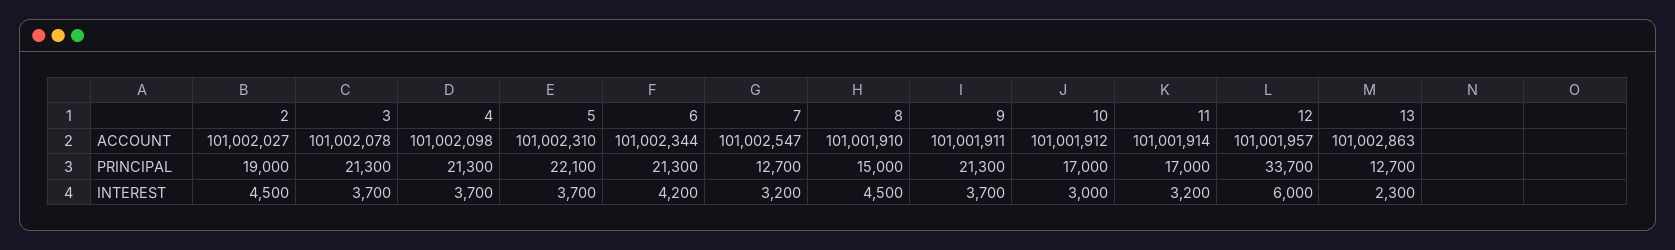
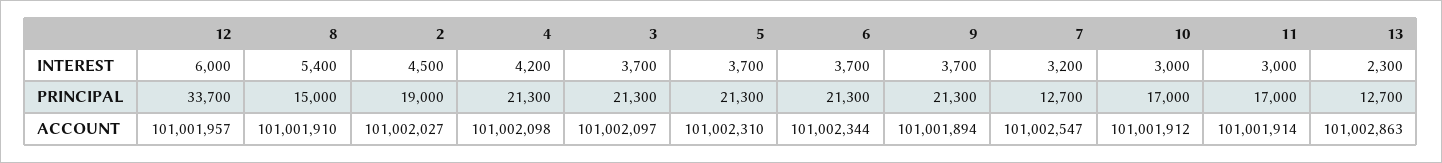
3, ACCOUNT: 101002078 -> 101002097
9, ACCOUNT: 101001911 -> 101001894
5, PRINCIPAL: 22100 -> 21300
4, INTEREST: 3700 -> 4200
6, INTEREST: 4200 -> 3700
8, INTEREST: 4500 -> 5400
11, INTEREST: 3200 -> 3000

